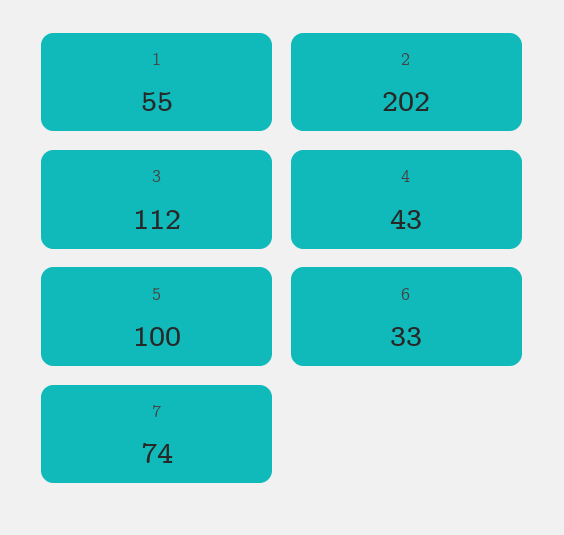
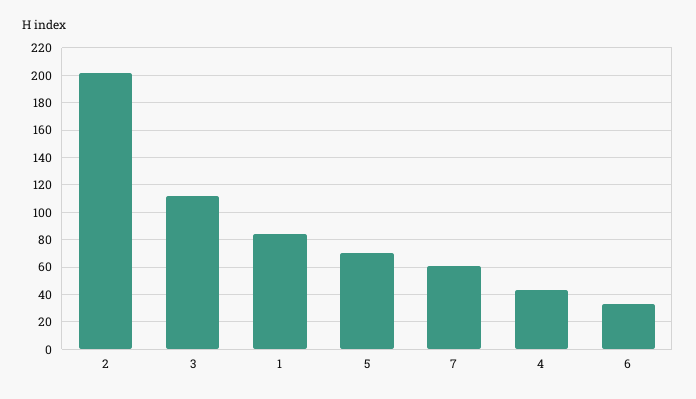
1: 55 -> 85
5: 100 -> 70
7: 74 -> 60

